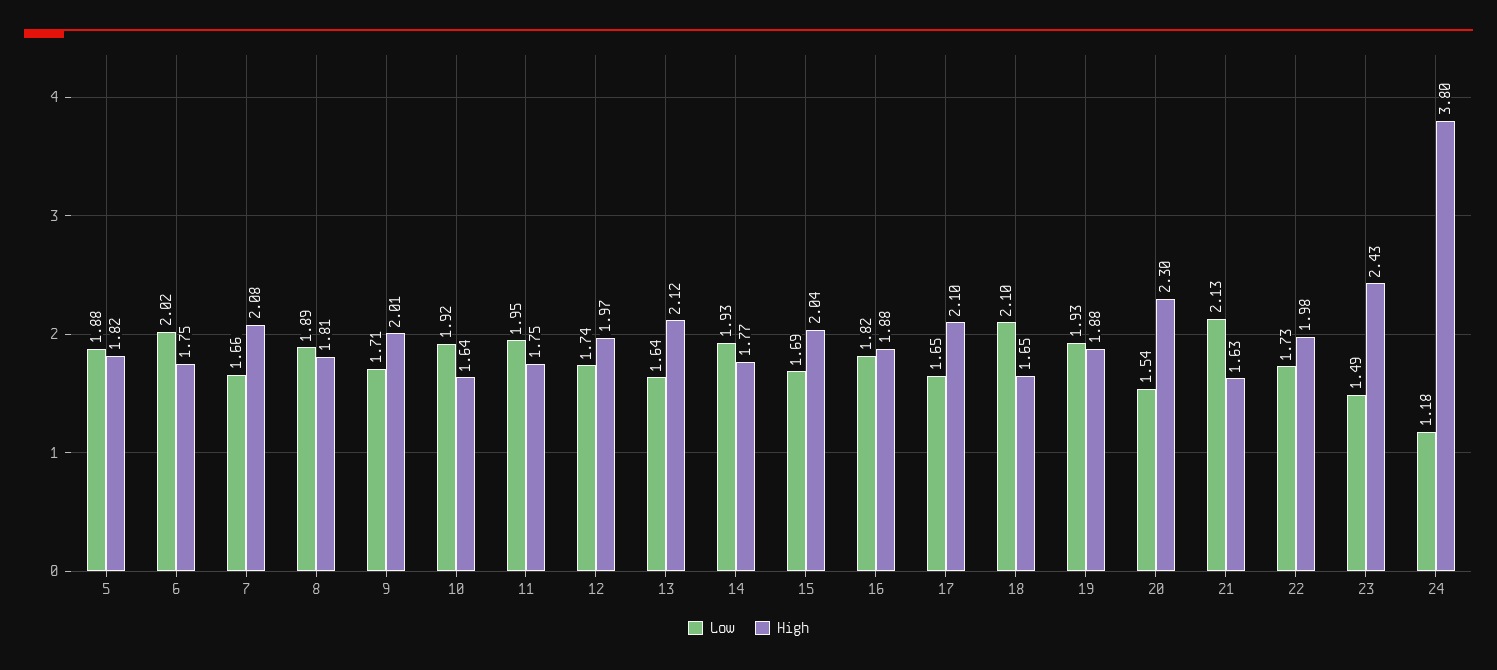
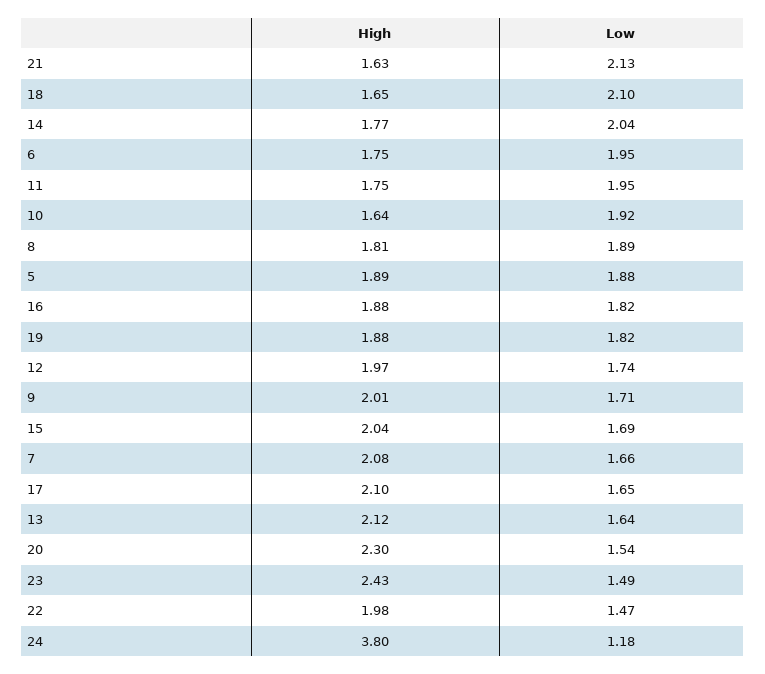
High, 5: 1.82 -> 1.89
Low, 6: 2.02 -> 1.95
Low, 14: 1.93 -> 2.04
Low, 19: 1.93 -> 1.82
Low, 22: 1.73 -> 1.47

